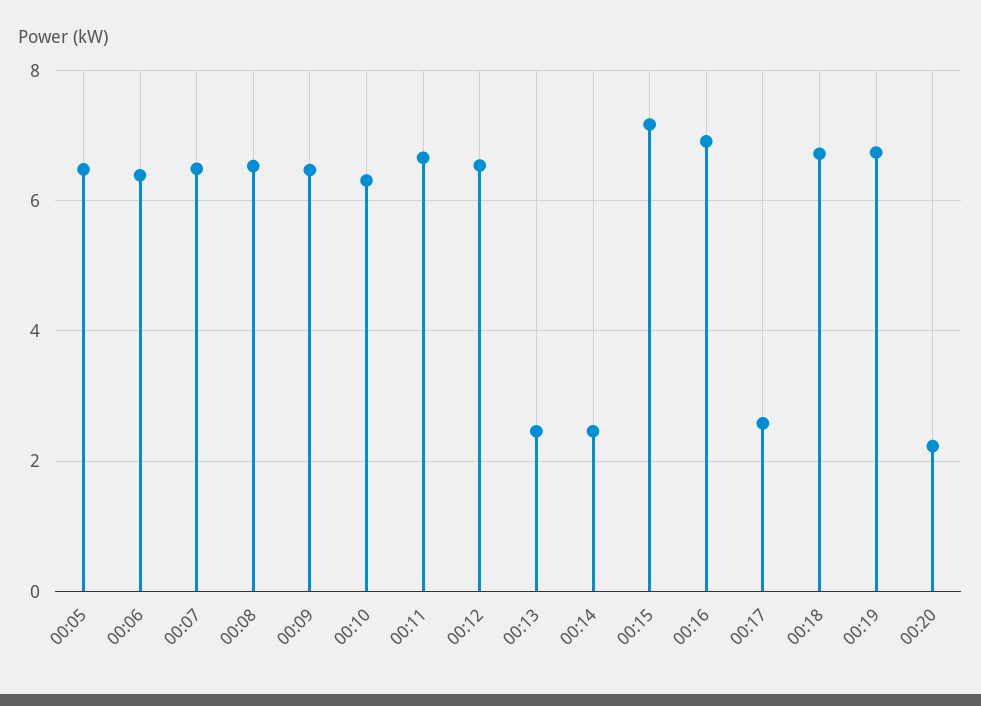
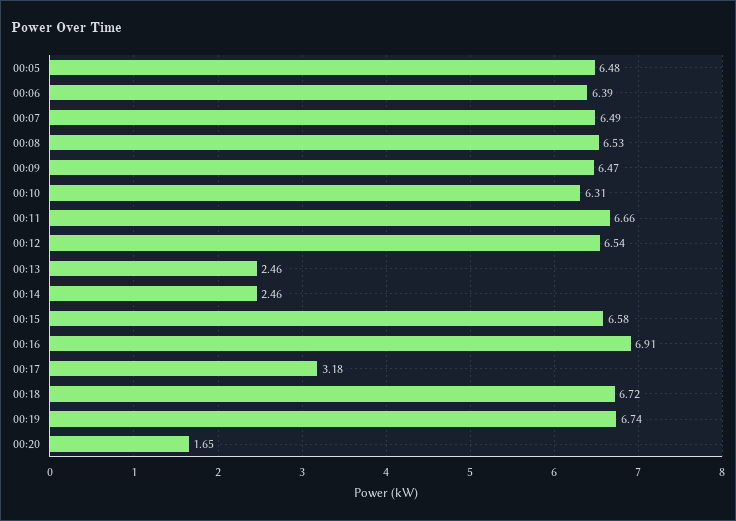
00:15: 7.2 -> 6.58
00:17: 2.6 -> 3.18
00:20: 2.2 -> 1.65

